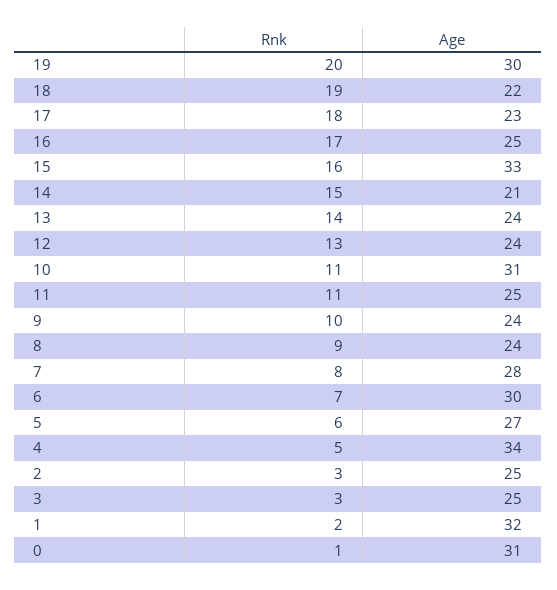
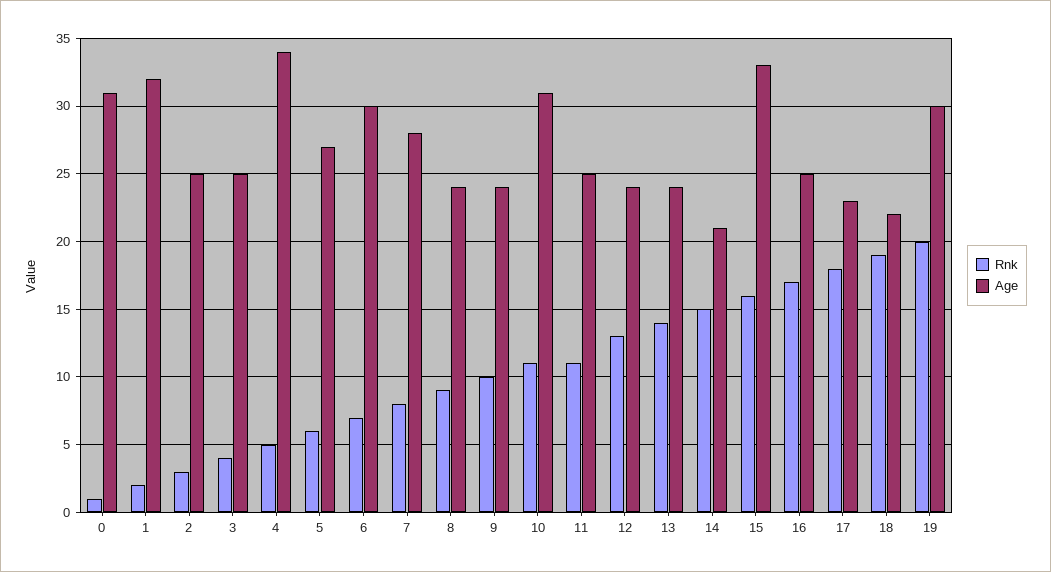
Rnk, 3: 3 -> 4

